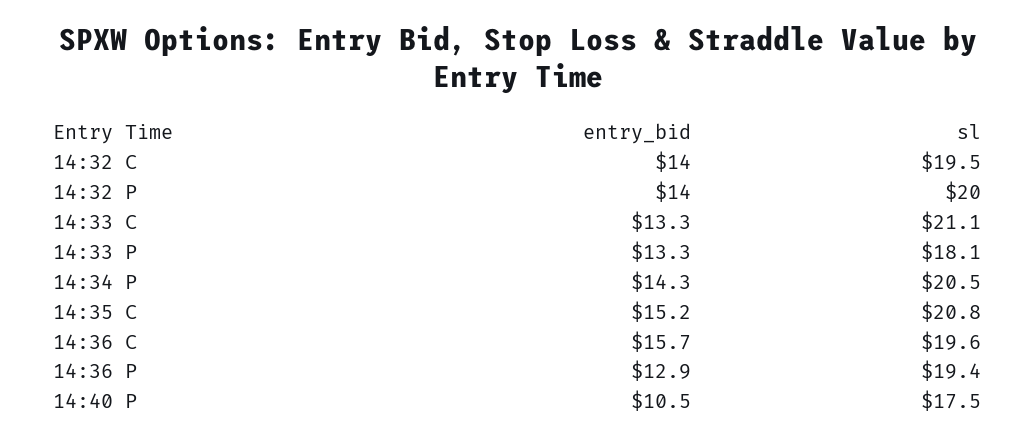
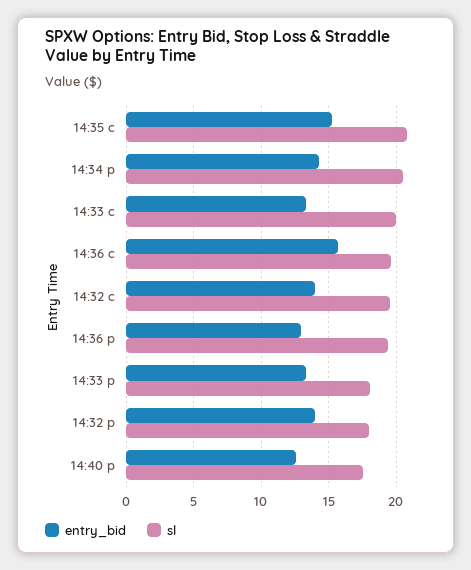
sl, 14:32 P: 20 -> 18
sl, 14:33 C: 21.1 -> 20
entry_bid, 14:40 P: 10.5 -> 12.5

